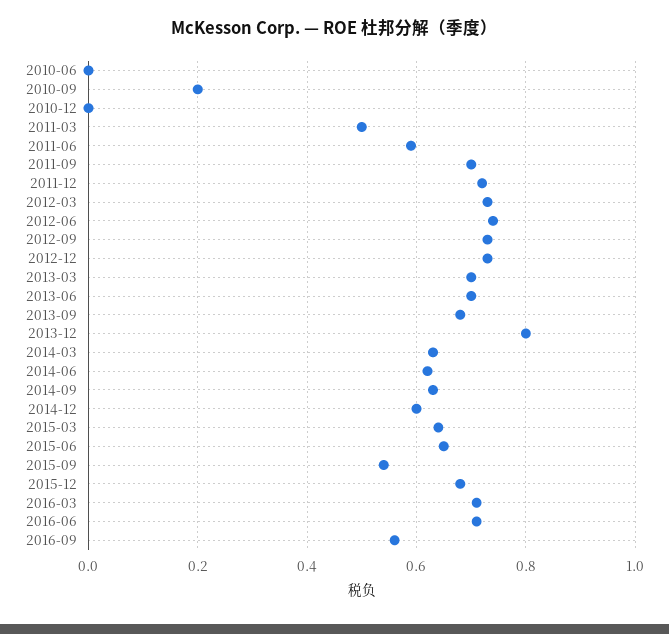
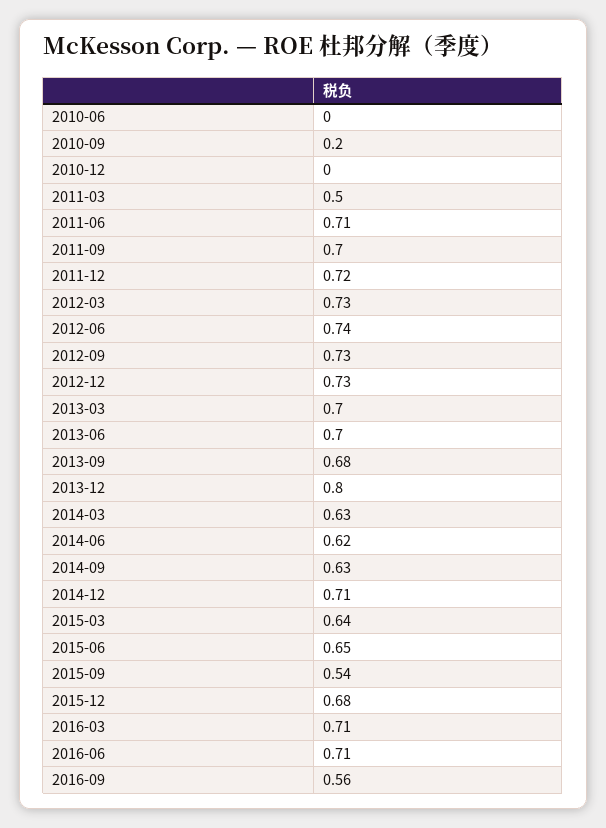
2011-06: 0.6 -> 0.71
2014-12: 0.6 -> 0.71

